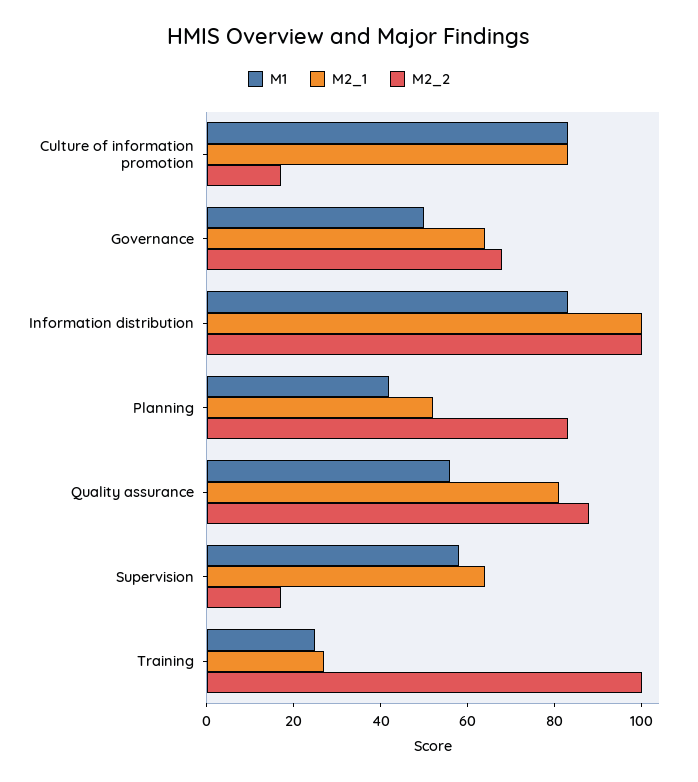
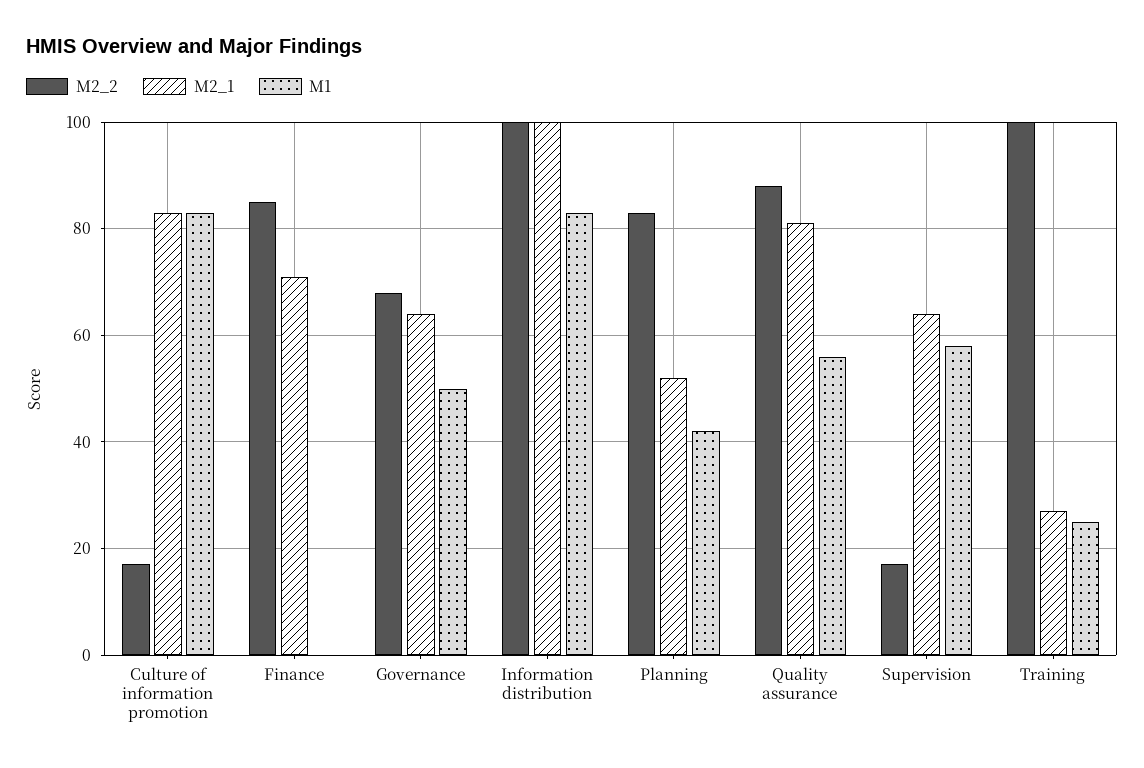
M2_2, Finance: none -> 85
M2_1, Finance: none -> 70
M1, Finance: none -> 0

